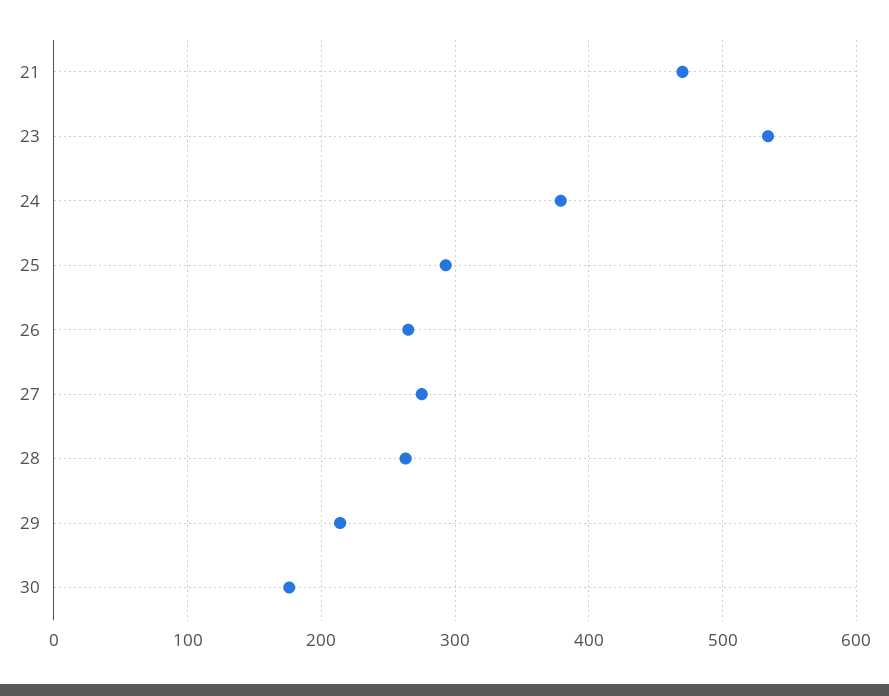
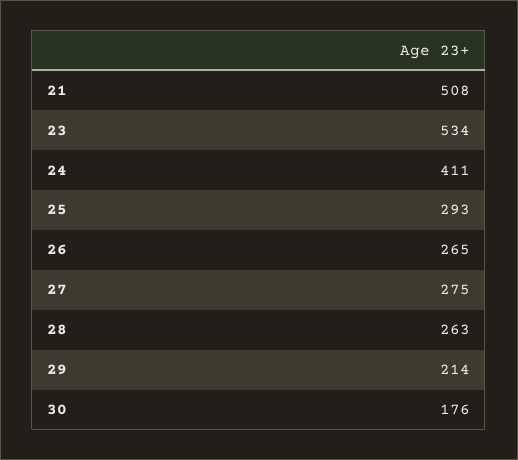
21: 470 -> 508
24: 380 -> 411

